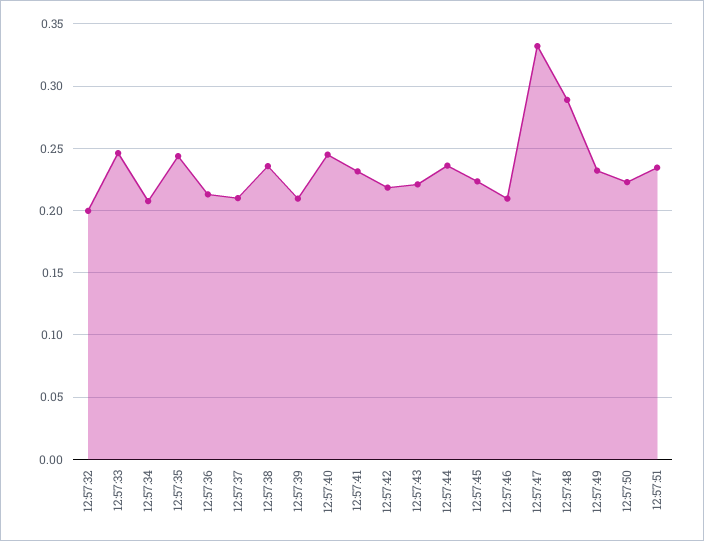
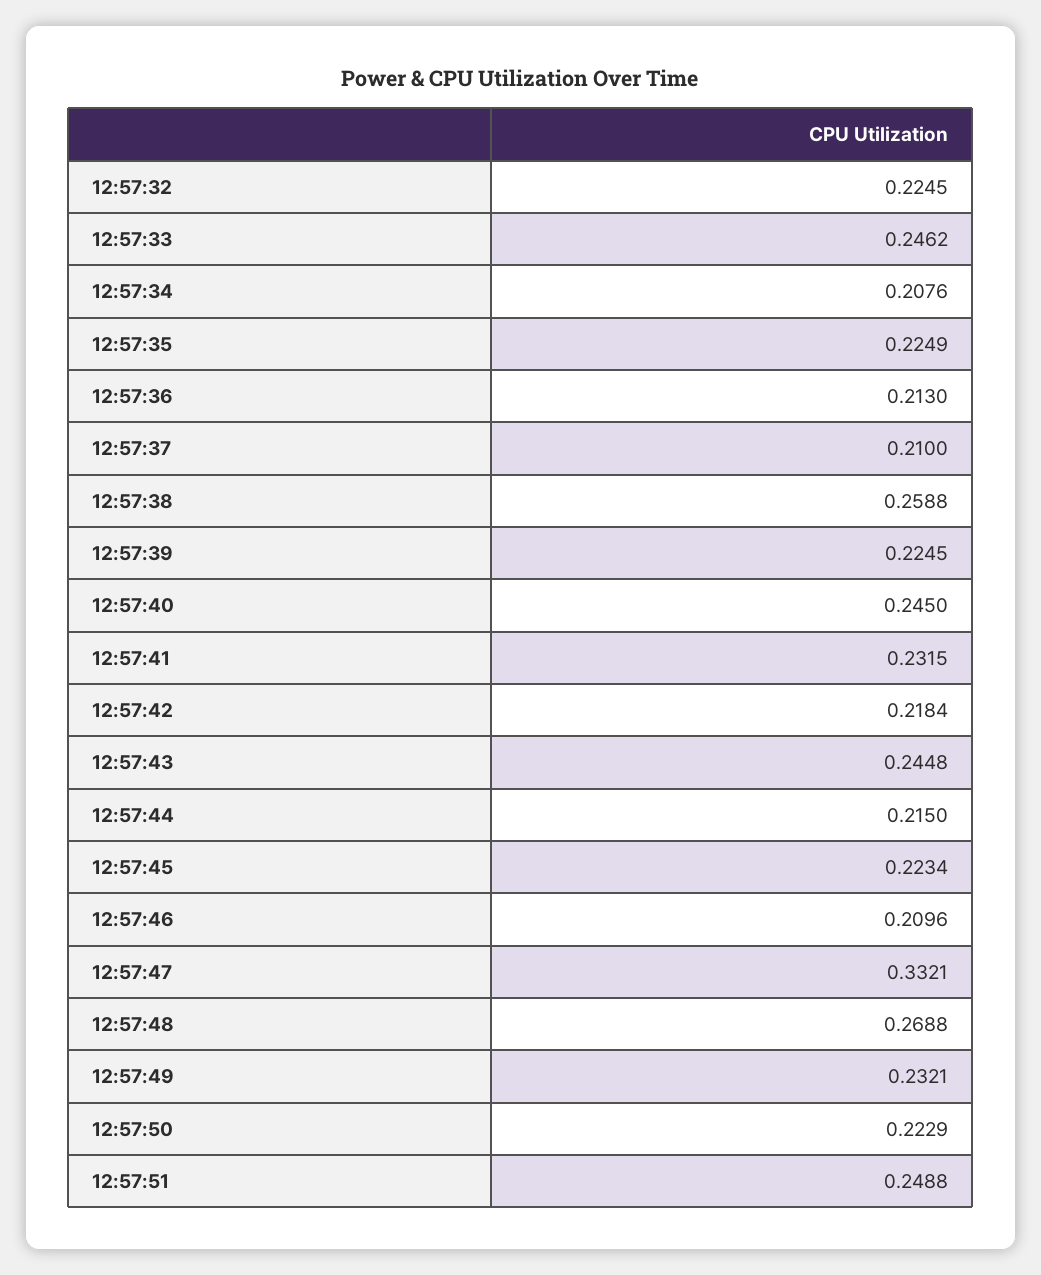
12:57:32: 0.2 -> 0.2245
12:57:35: 0.245 -> 0.2249
12:57:38: 0.235 -> 0.2588
12:57:39: 0.21 -> 0.2245
12:57:43: 0.22 -> 0.2448
12:57:44: 0.235 -> 0.215
12:57:48: 0.29 -> 0.2688
12:57:51: 0.235 -> 0.2488

